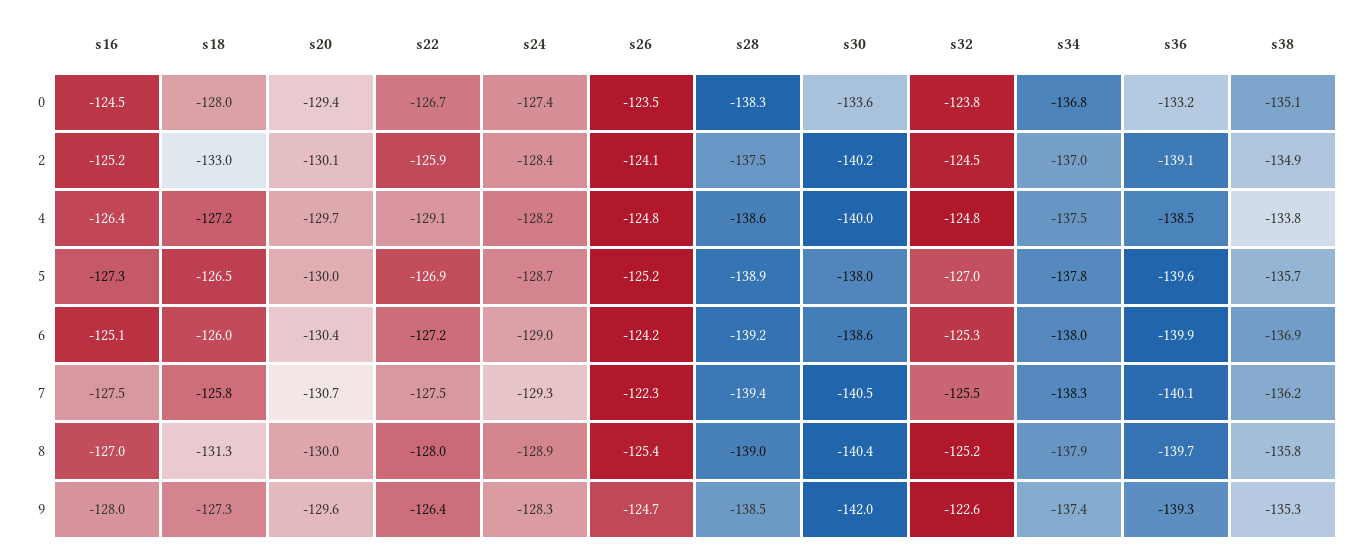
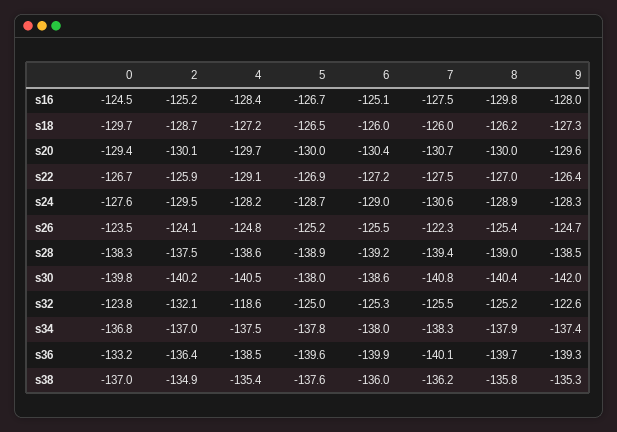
s18, 0: -128 -> -129.7
s24, 0: -127.4 -> -127.6
s30, 0: -133.6 -> -139.8
s38, 0: -135.1 -> -137
s18, 2: -133 -> -128.7
s24, 2: -128.4 -> -129.5
s32, 2: -124.5 -> -132.1
s36, 2: -139.1 -> -136.4
s16, 4: -126.4 -> -128.4
s30, 4: -140 -> -140.5
s32, 4: -124.8 -> -118.6
s38, 4: -133.8 -> -135.4
s16, 5: -127.3 -> -126.7
s32, 5: -127 -> -125
s38, 5: -135.7 -> -137.6
s26, 6: -124.2 -> -125.5
s38, 6: -136.9 -> -136
s18, 7: -125.8 -> -126
s24, 7: -129.3 -> -130.6
s30, 7: -140.5 -> -140.8
s16, 8: -127 -> -129.8
s18, 8: -131.3 -> -126.2
s22, 8: -128 -> -127

